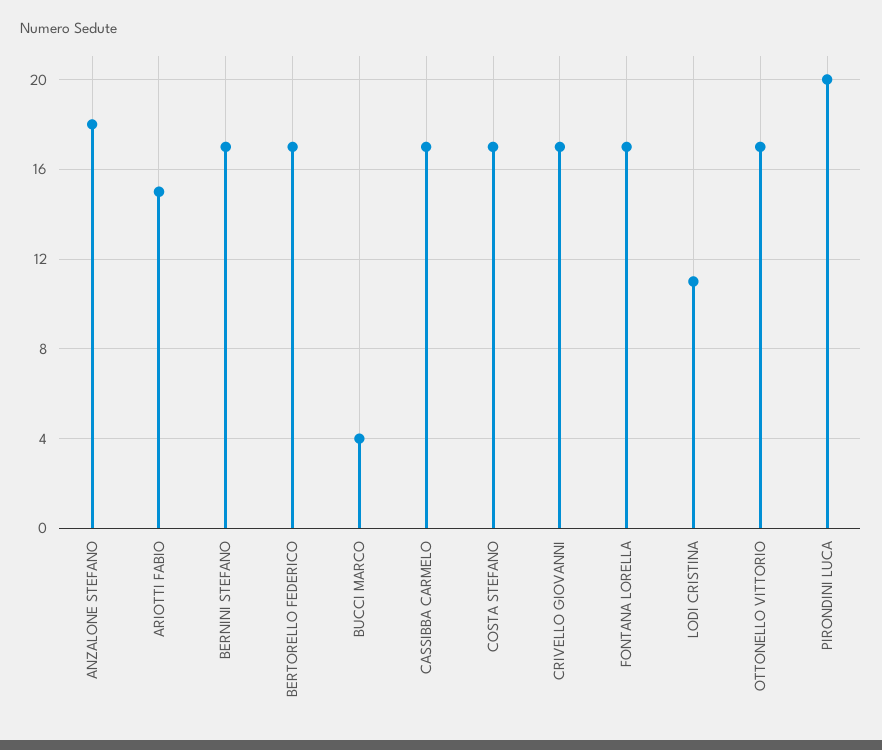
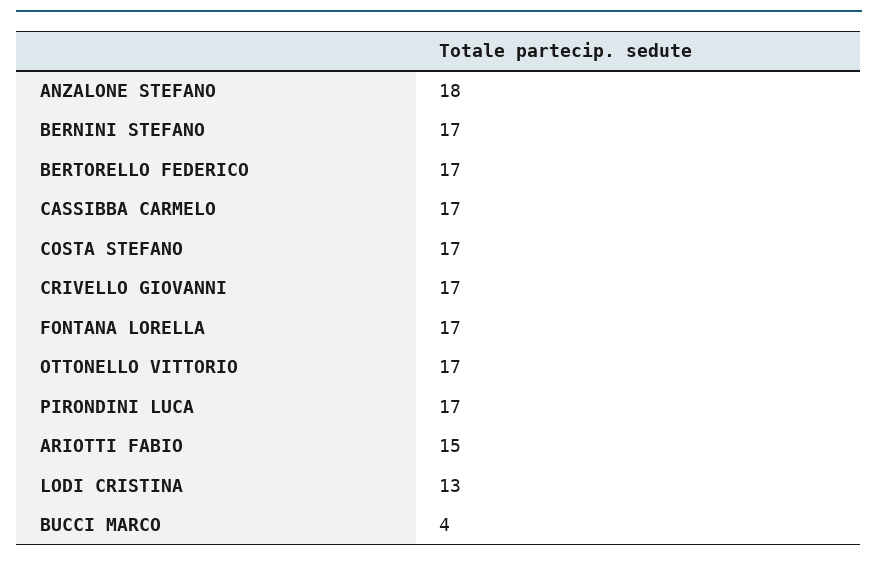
LODI CRISTINA: 11 -> 13
PIRONDINI LUCA: 20 -> 17

